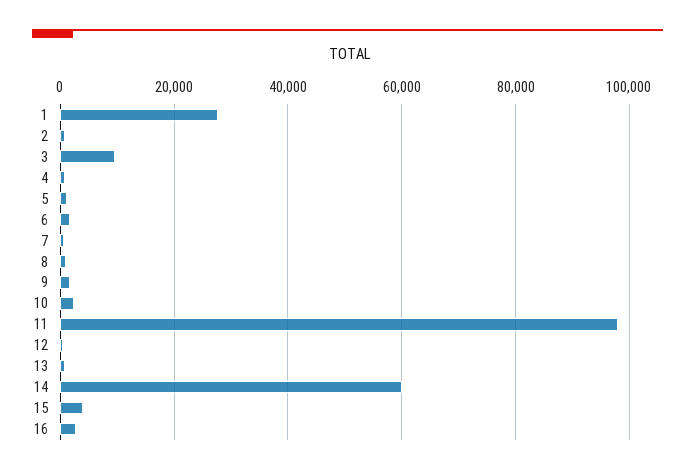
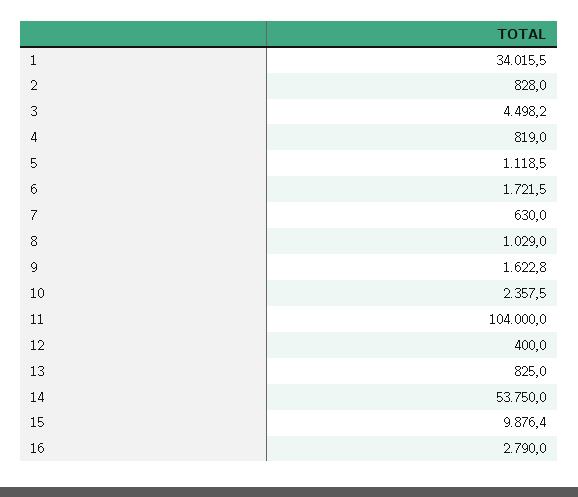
1: 28000 -> 34015.5
3: 10000 -> 4498.2
11: 98000 -> 104000
14: 60000 -> 53750
15: 4000 -> 9876.4

